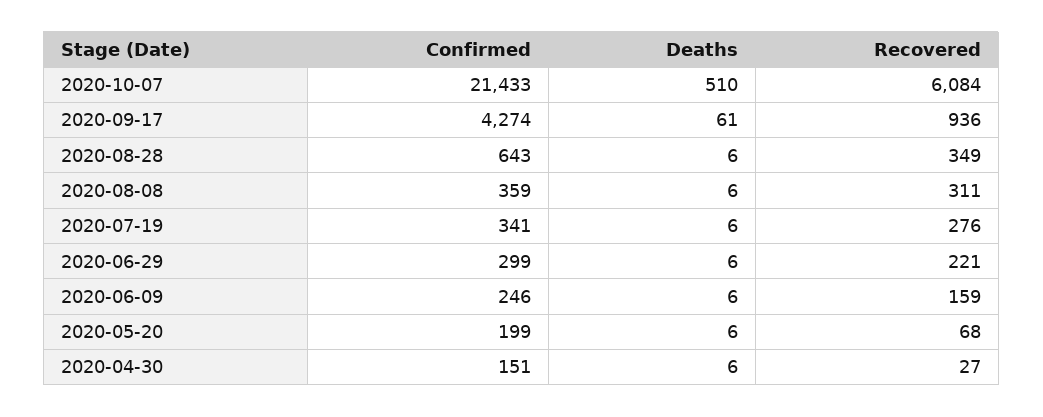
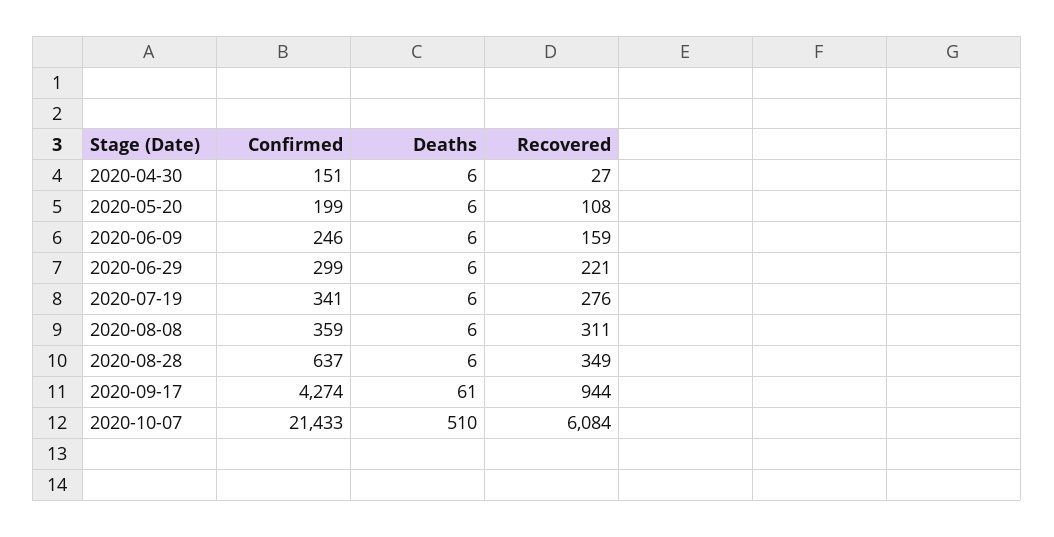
Recovered, 2020-09-17: 936 -> 944
Confirmed, 2020-08-28: 643 -> 637
Recovered, 2020-05-20: 68 -> 108

